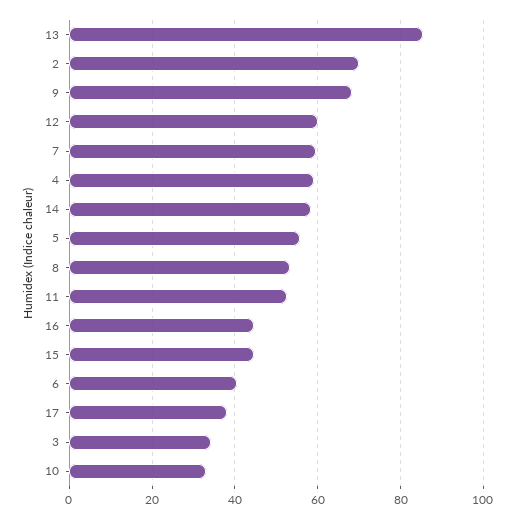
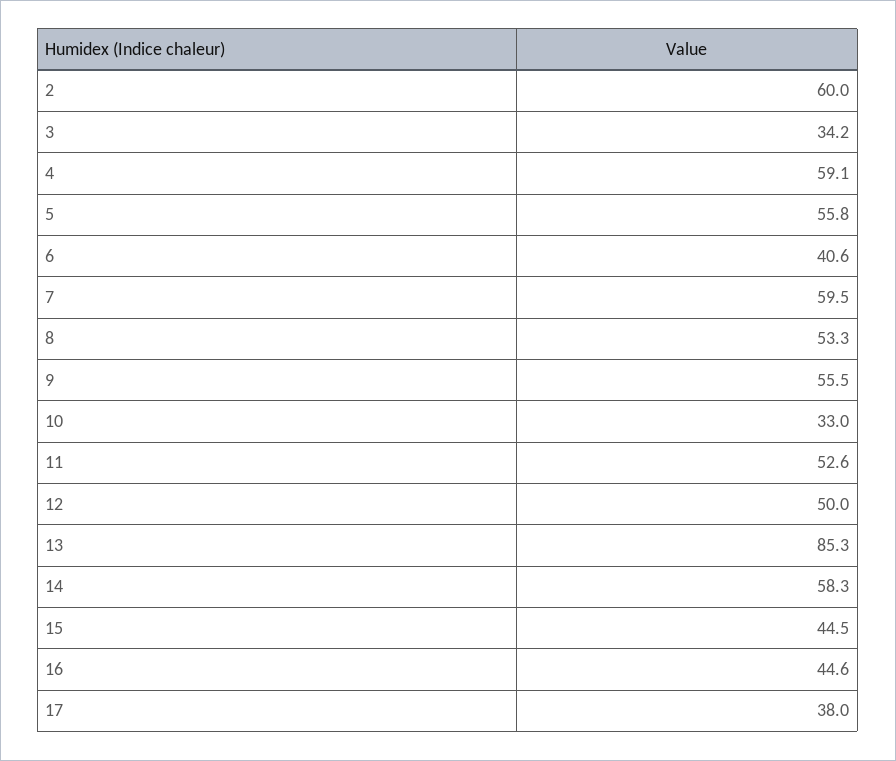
2: 70 -> 60
9: 68 -> 55.5
12: 60 -> 50

